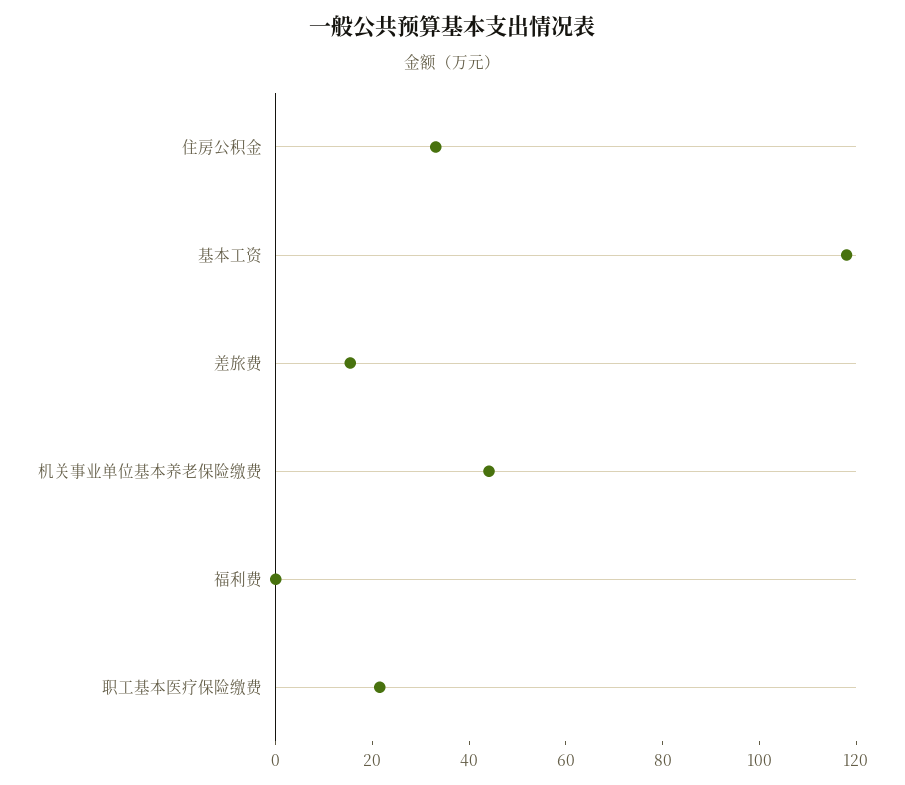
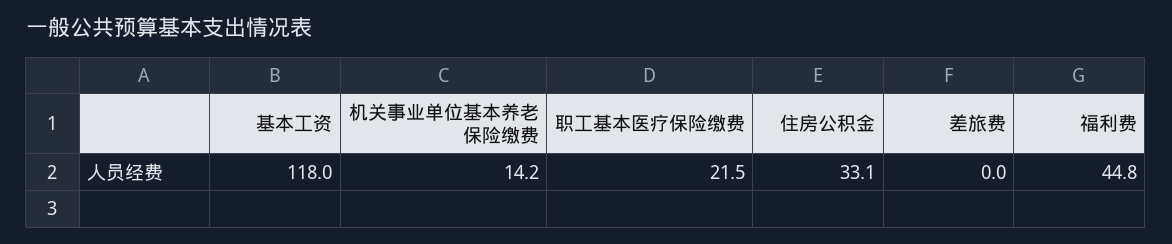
差旅费: 15 -> 0
机关事业单位基本养老保险缴费: 45 -> 14.2
福利费: 0 -> 44.8

